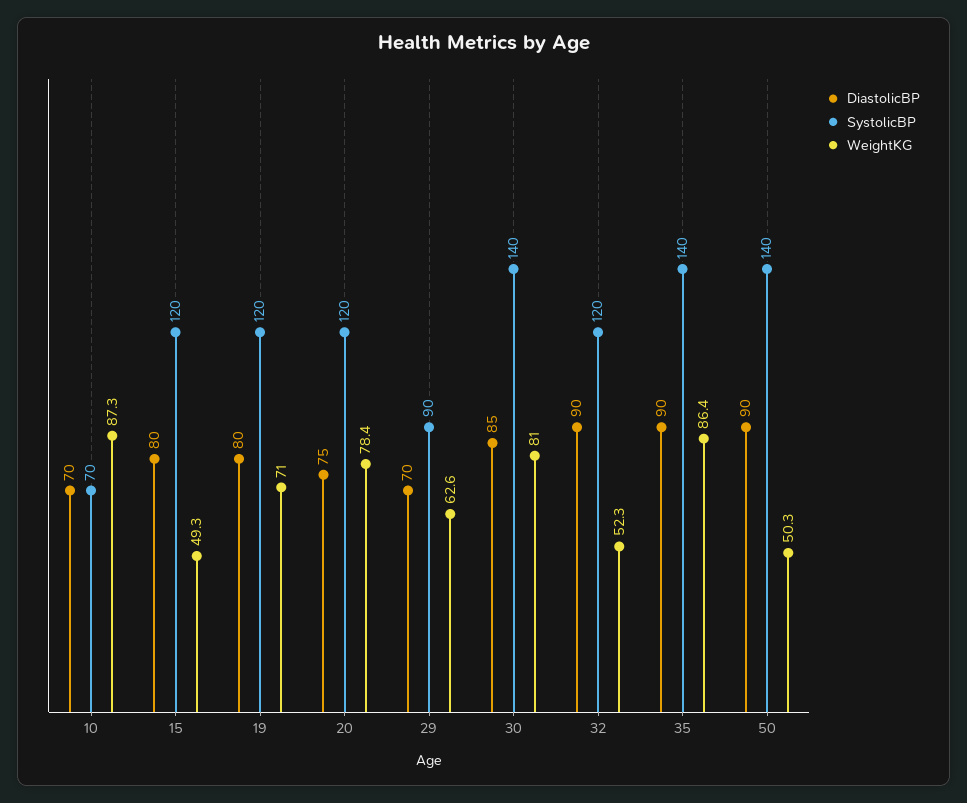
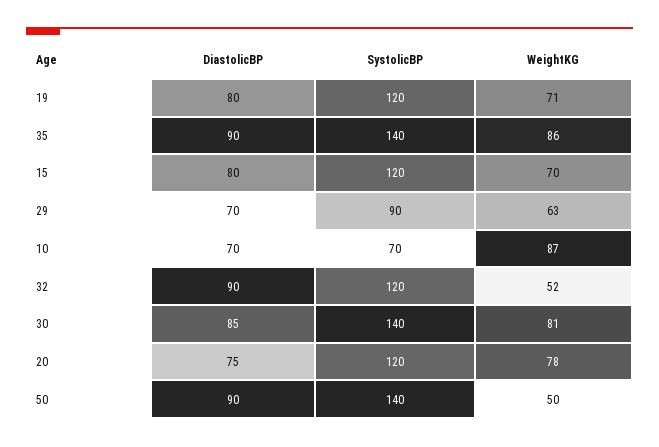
WeightKG, 15: 49.3 -> 70

